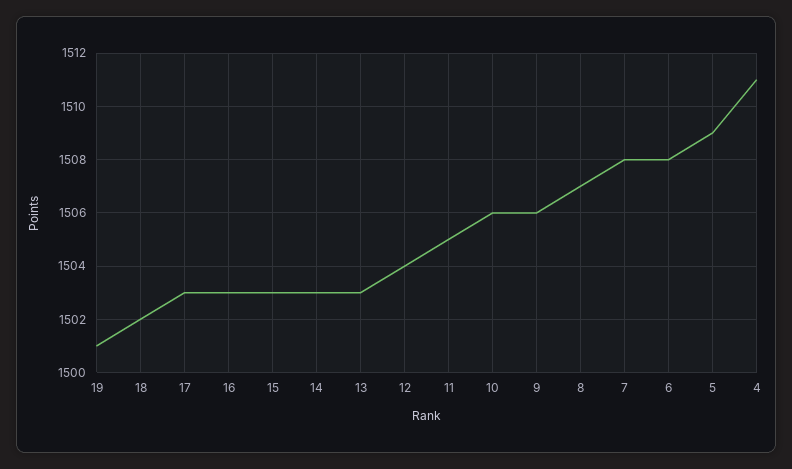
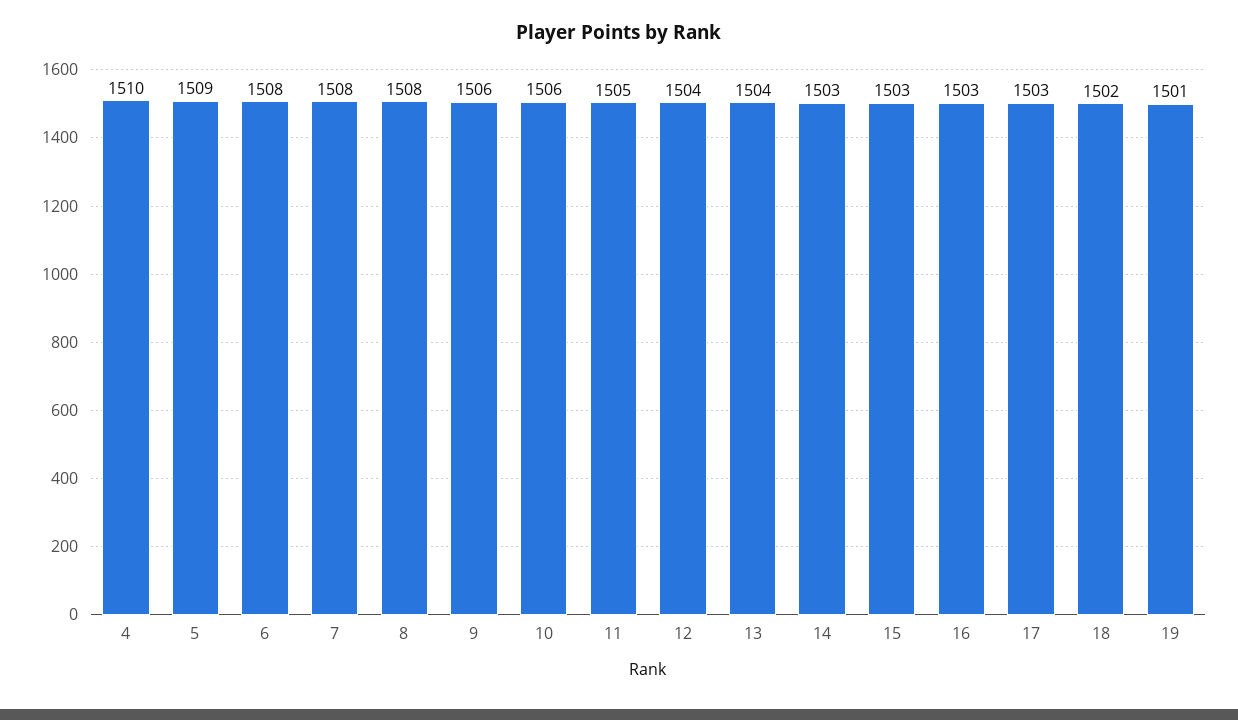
13: 1503 -> 1504
8: 1507 -> 1508
4: 1511 -> 1510

